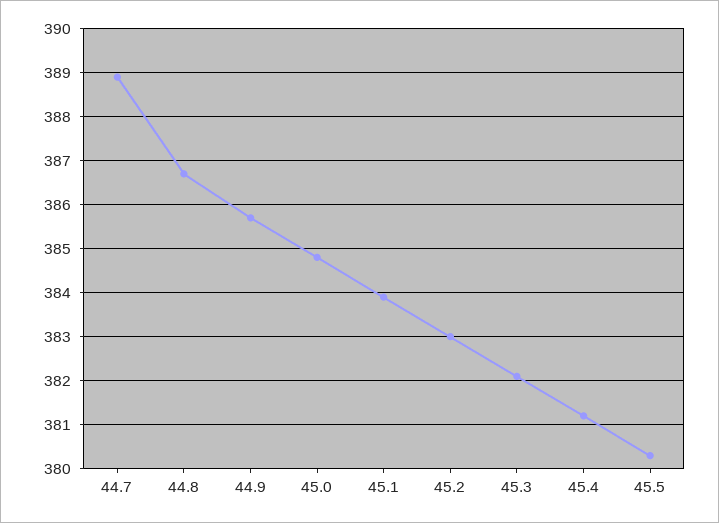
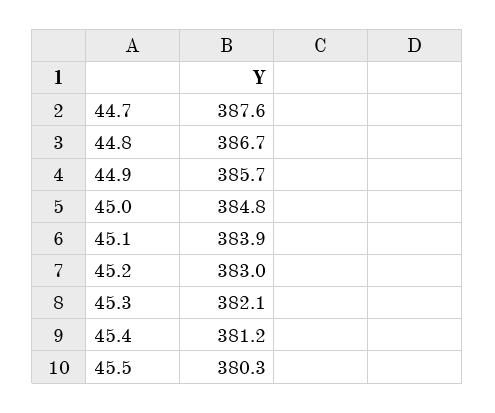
44.7: 389 -> 387.6

